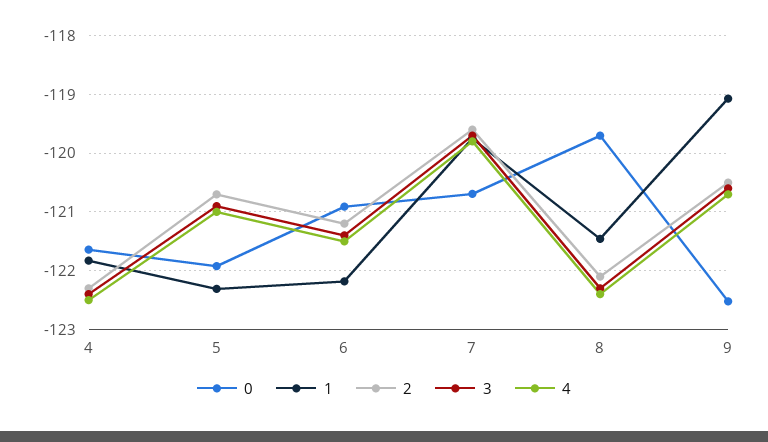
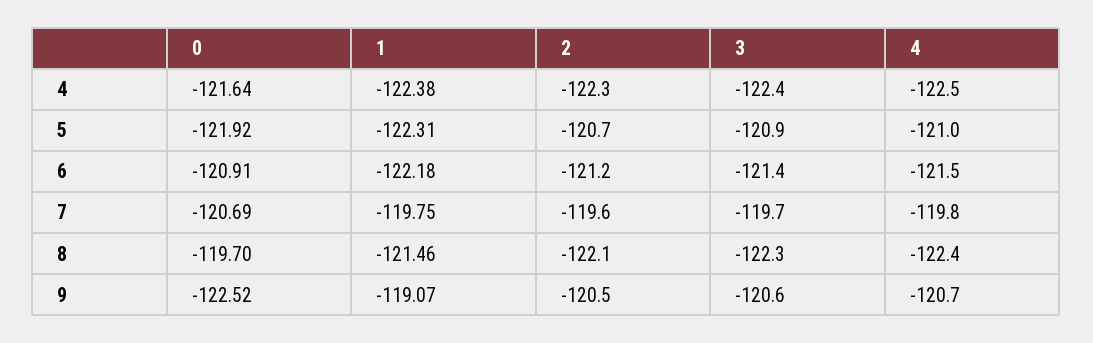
1, 4: -121.8 -> -122.38

